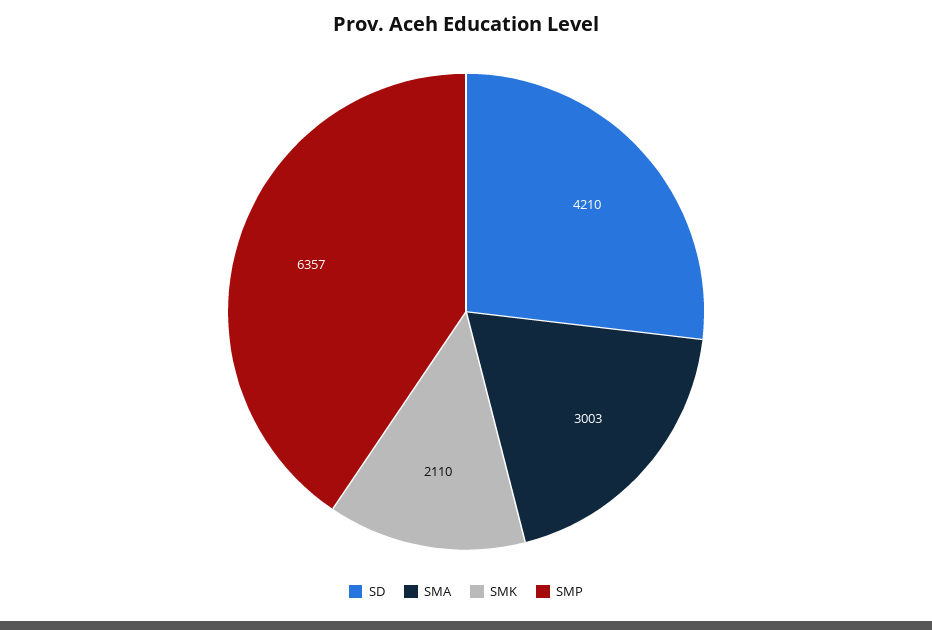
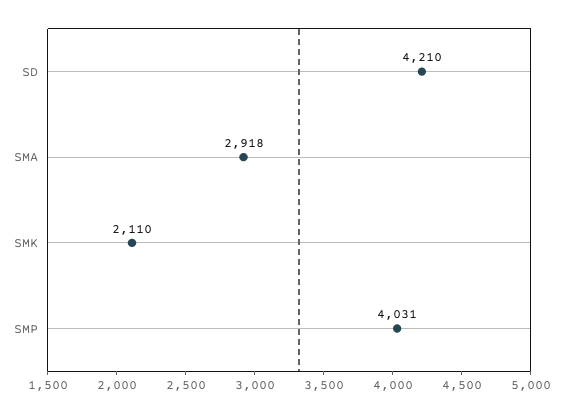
SMA: 3003 -> 2918
SMP: 6357 -> 4031

